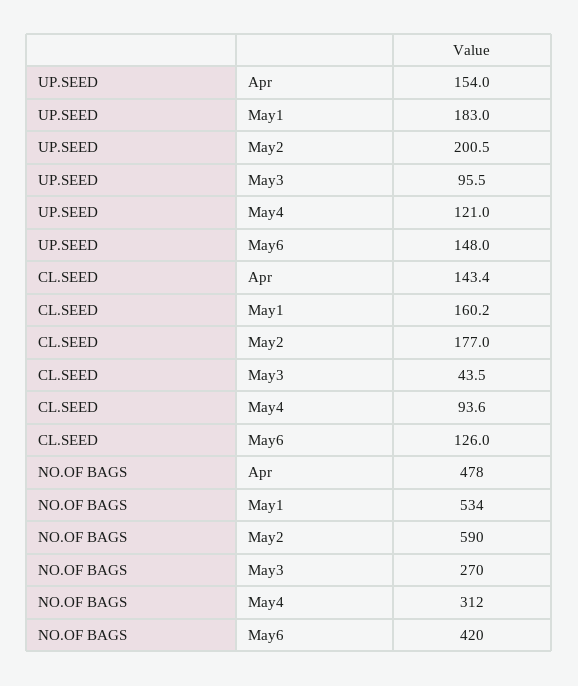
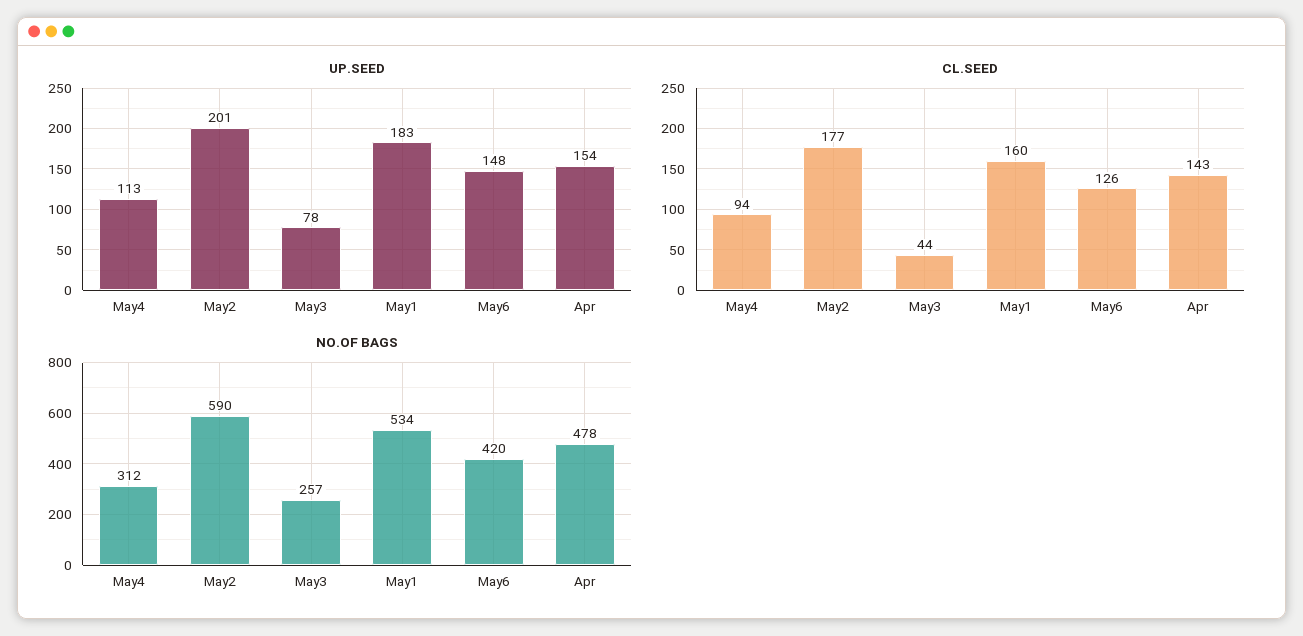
UP.SEED, May3: 95.5 -> 78
UP.SEED, May4: 121 -> 113
NO.OF BAGS, May3: 270 -> 257

